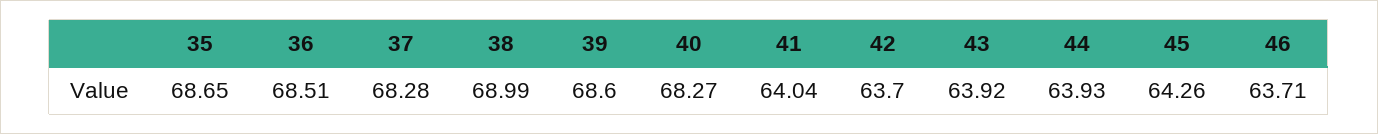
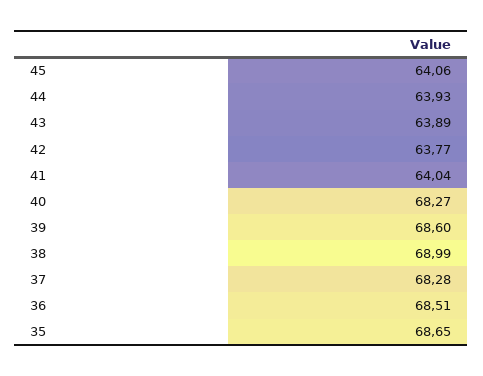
42: 63.7 -> 63.77
43: 63.92 -> 63.89
45: 64.26 -> 64.06
46: 63.71 -> none

